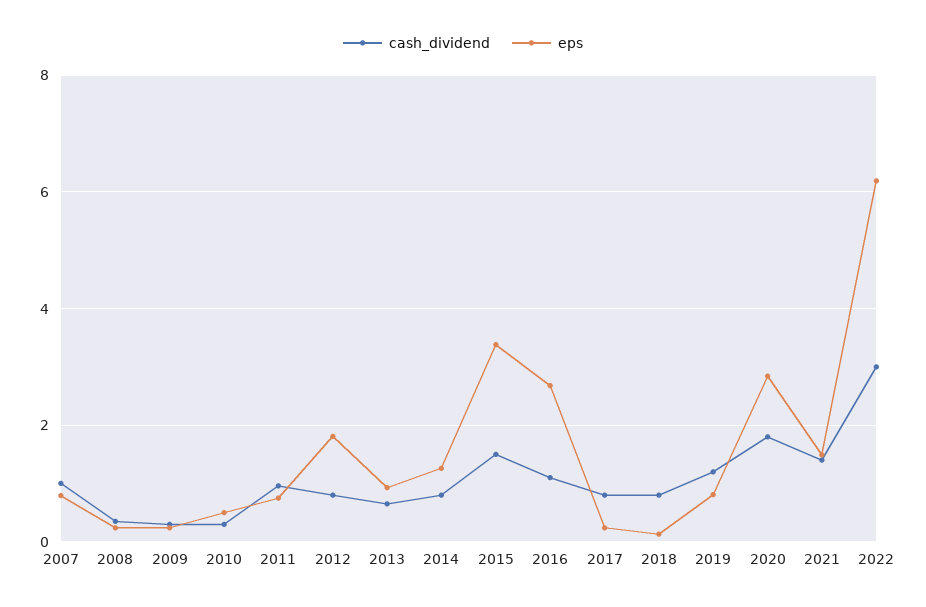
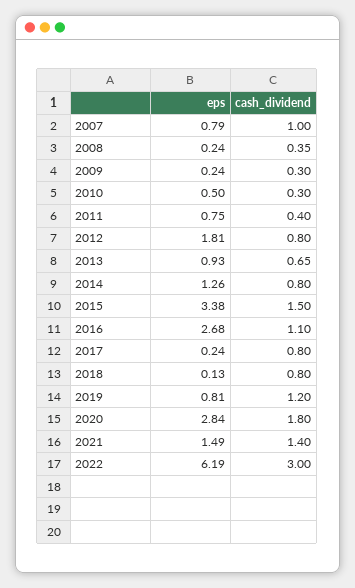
cash_dividend, 2011: 1 -> 0.4

